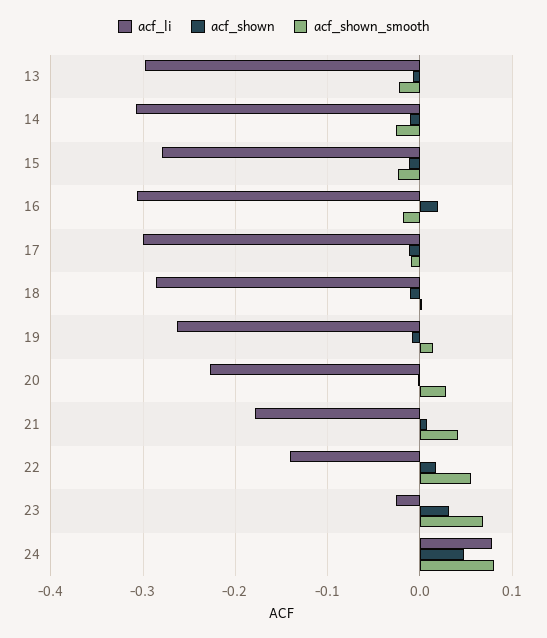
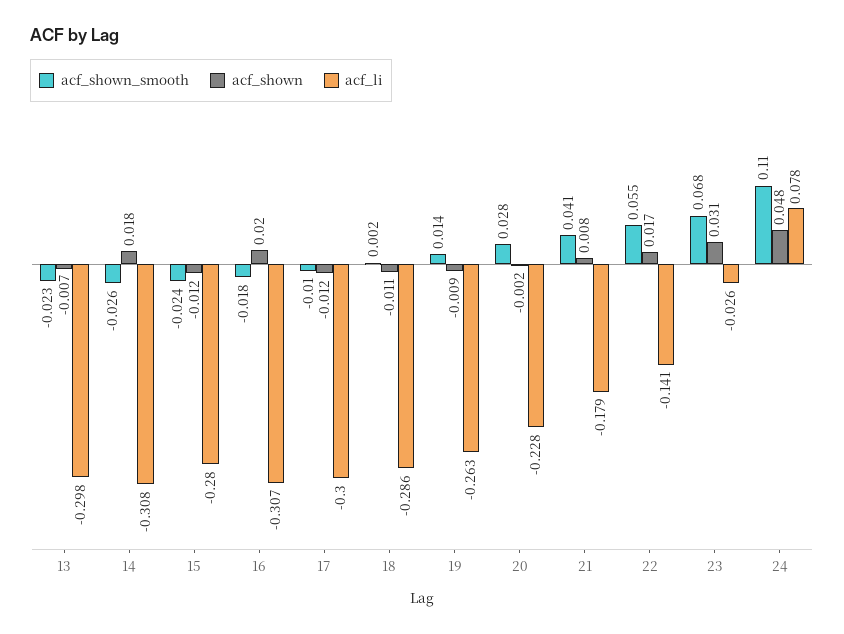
acf_shown, 14: -0.01 -> 0.018
acf_shown_smooth, 24: 0.08 -> 0.11

